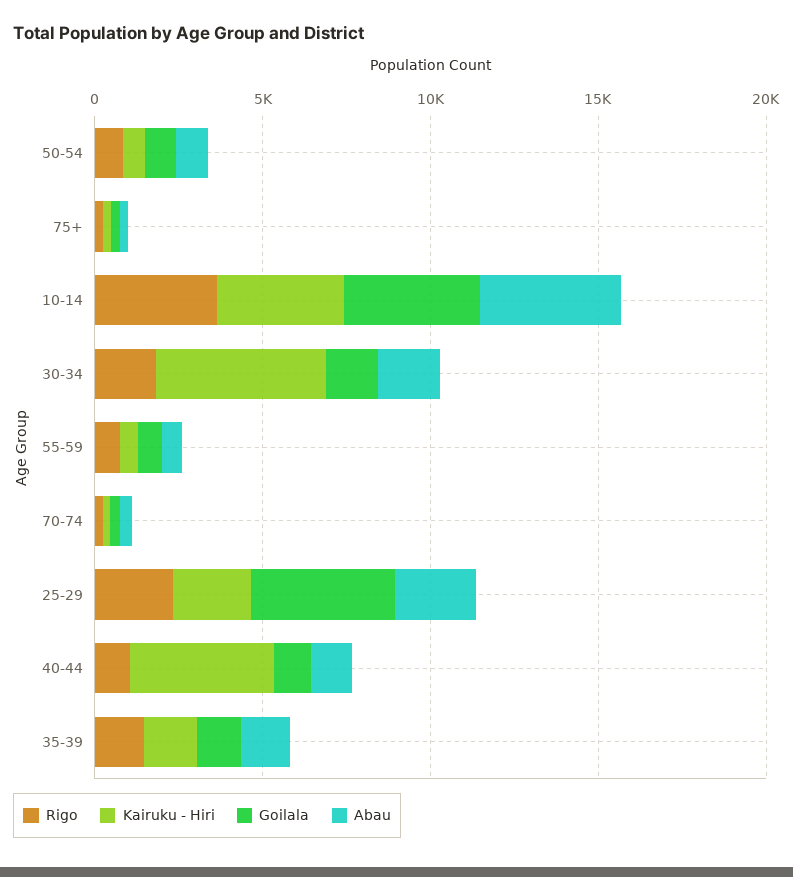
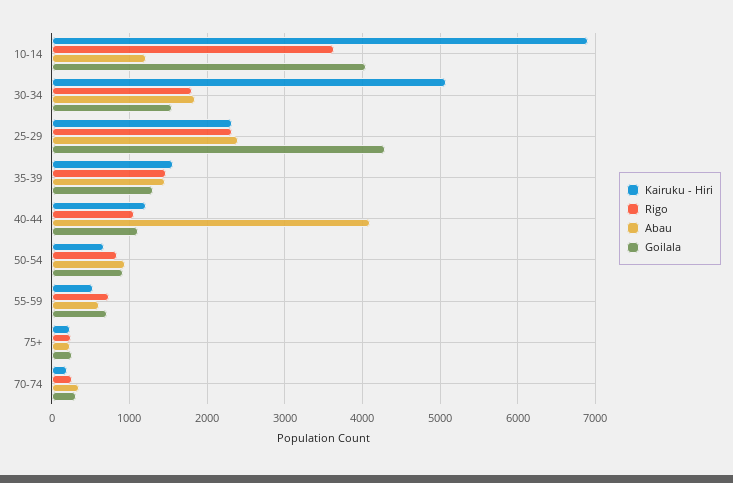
Kairuku - Hiri, 10-14: 4000 -> 6900
Abau, 10-14: 4000 -> 1200
Kairuku - Hiri, 40-44: 4000 -> 1200
Abau, 40-44: 1000 -> 4100

